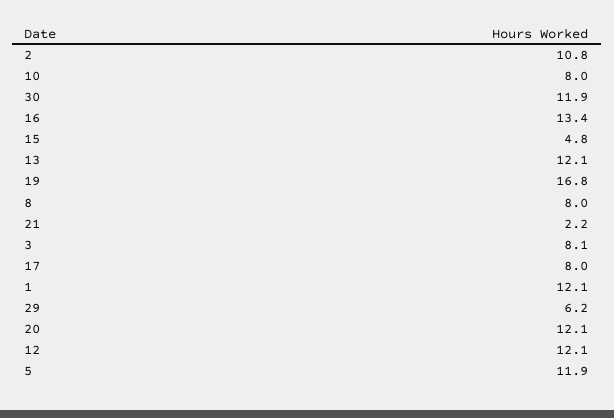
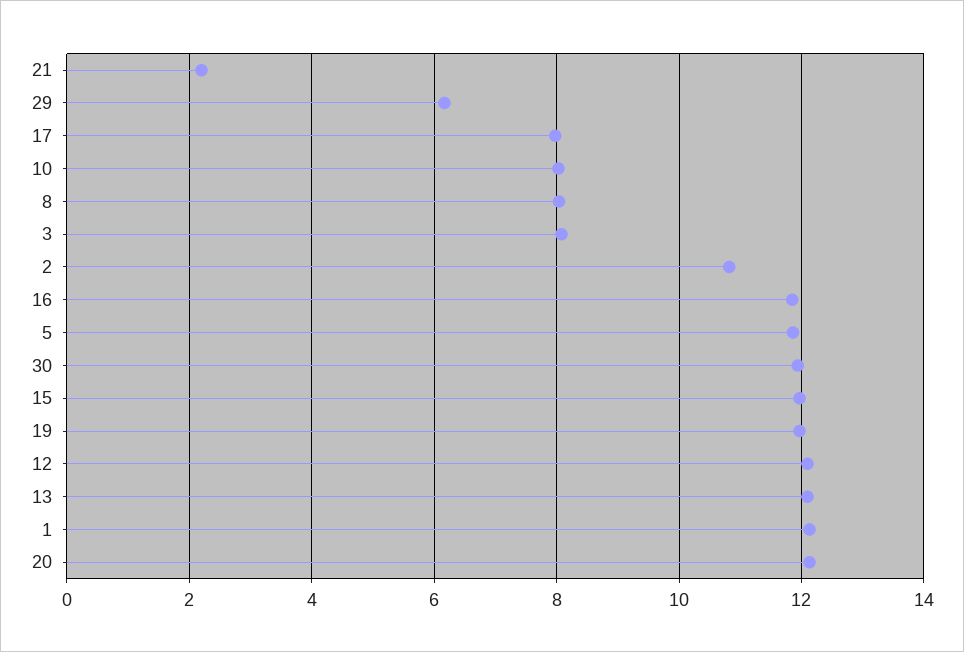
16: 13.4 -> 11.8
15: 4.8 -> 12
19: 16.8 -> 12

